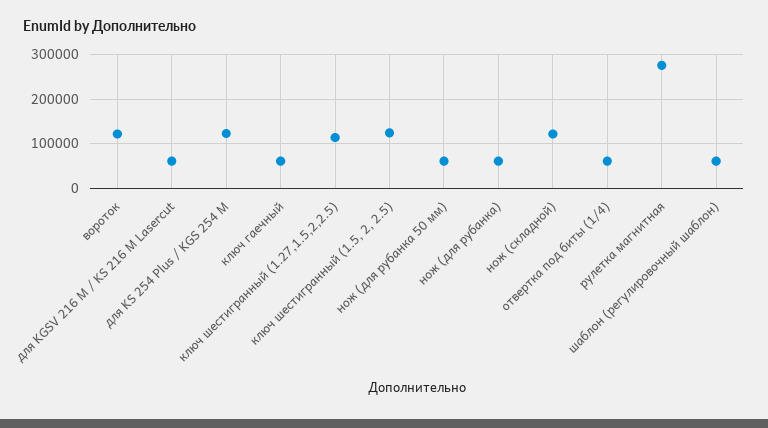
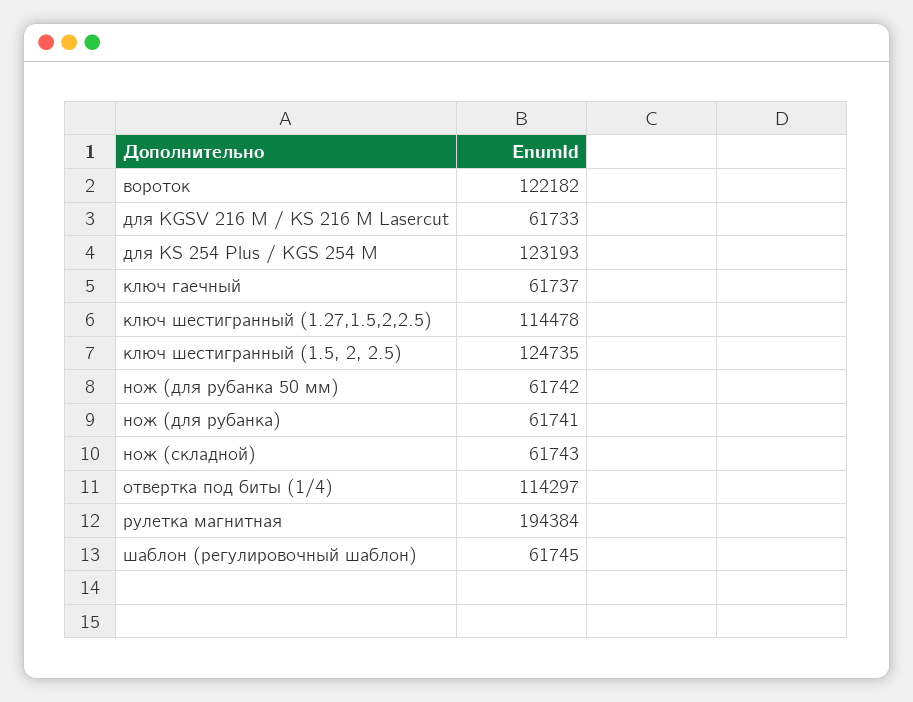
нож (складной): 120000 -> 61743
отвертка под биты (1/4): 60000 -> 114297
рулетка магнитная: 280000 -> 194384

